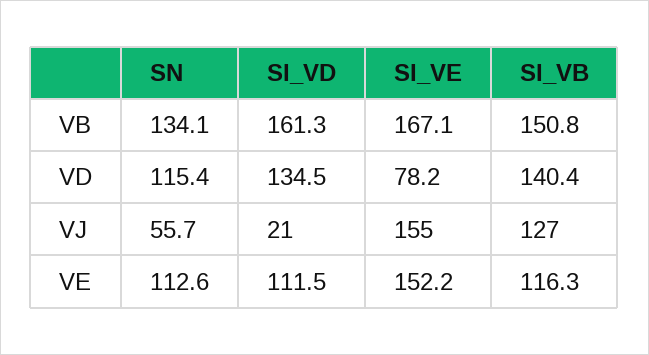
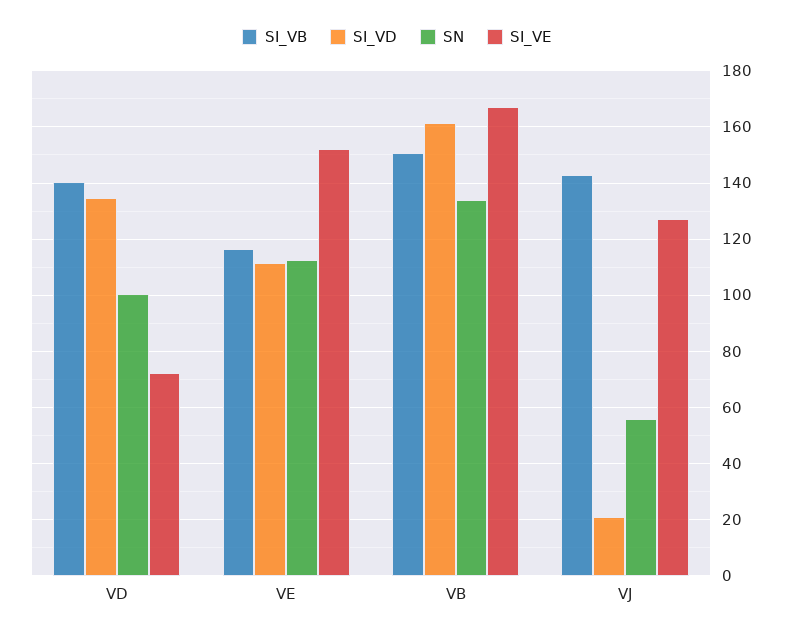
SN, VD: 115.4 -> 100
SI_VE, VD: 78.2 -> 72.5
SI_VE, VJ: 155 -> 127.5
SI_VB, VJ: 127 -> 142.5

